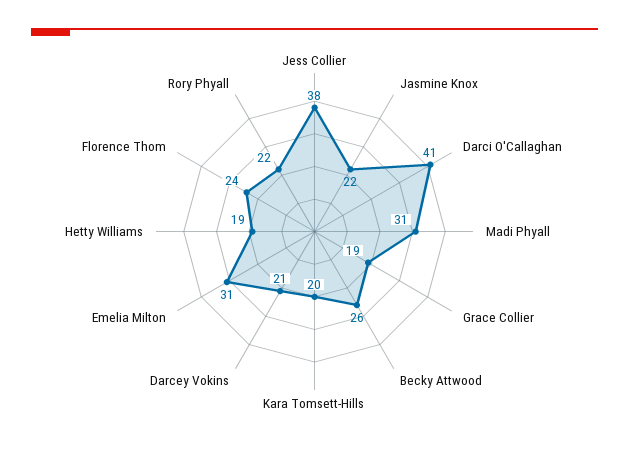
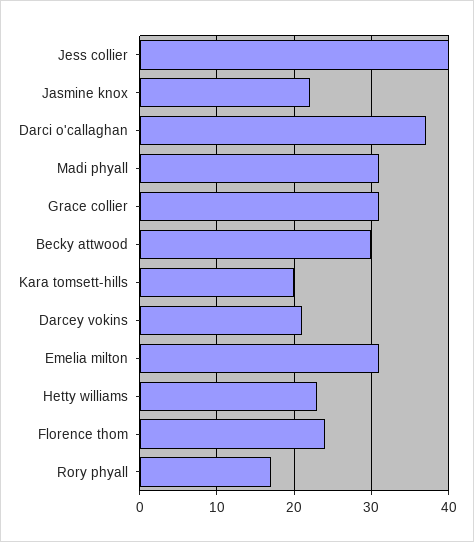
Jess Collier: 38 -> 40
Darci O'Callaghan: 41 -> 37
Grace Collier: 19 -> 31
Becky Attwood: 26 -> 30
Hetty Williams: 19 -> 23
Rory Phyall: 22 -> 17

